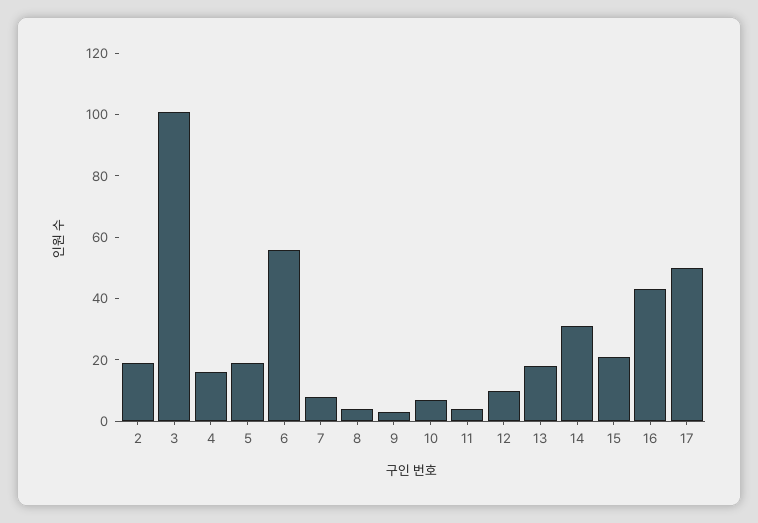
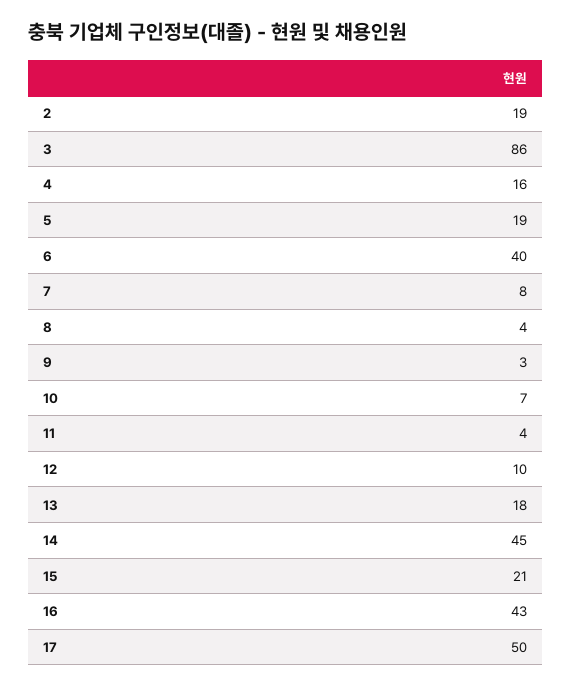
3: 100 -> 86
6: 55 -> 40
14: 30 -> 45

